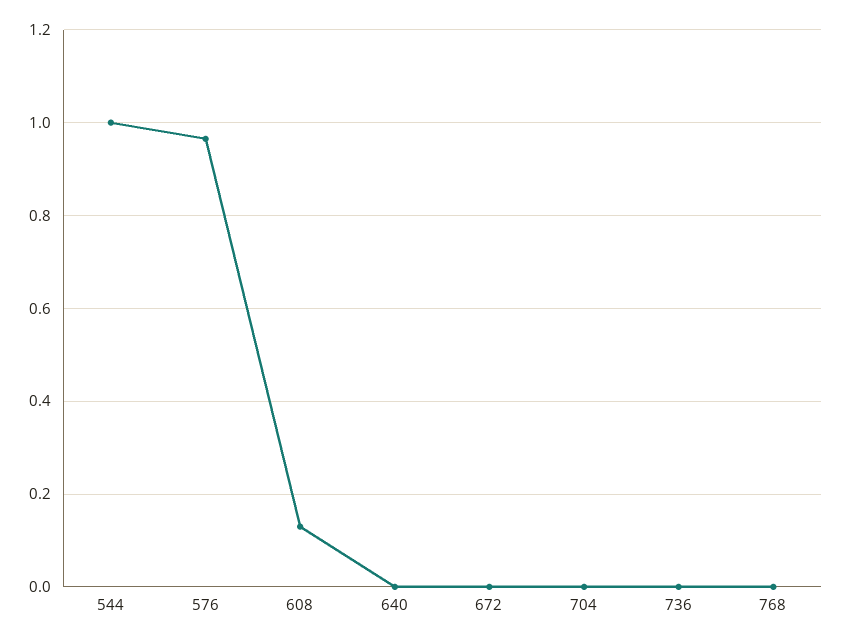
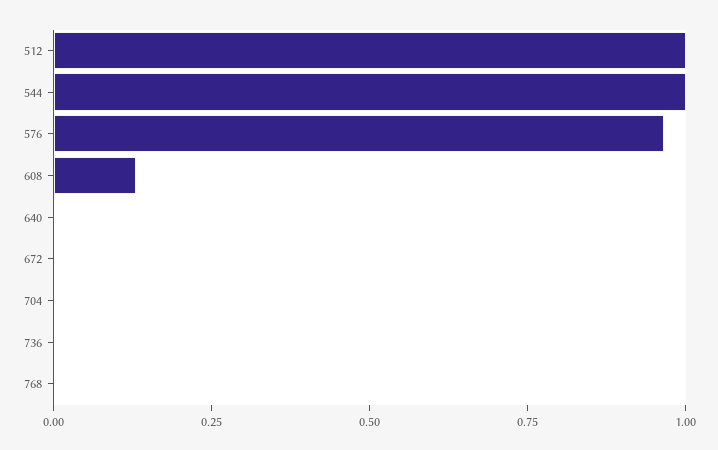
512: none -> 1

